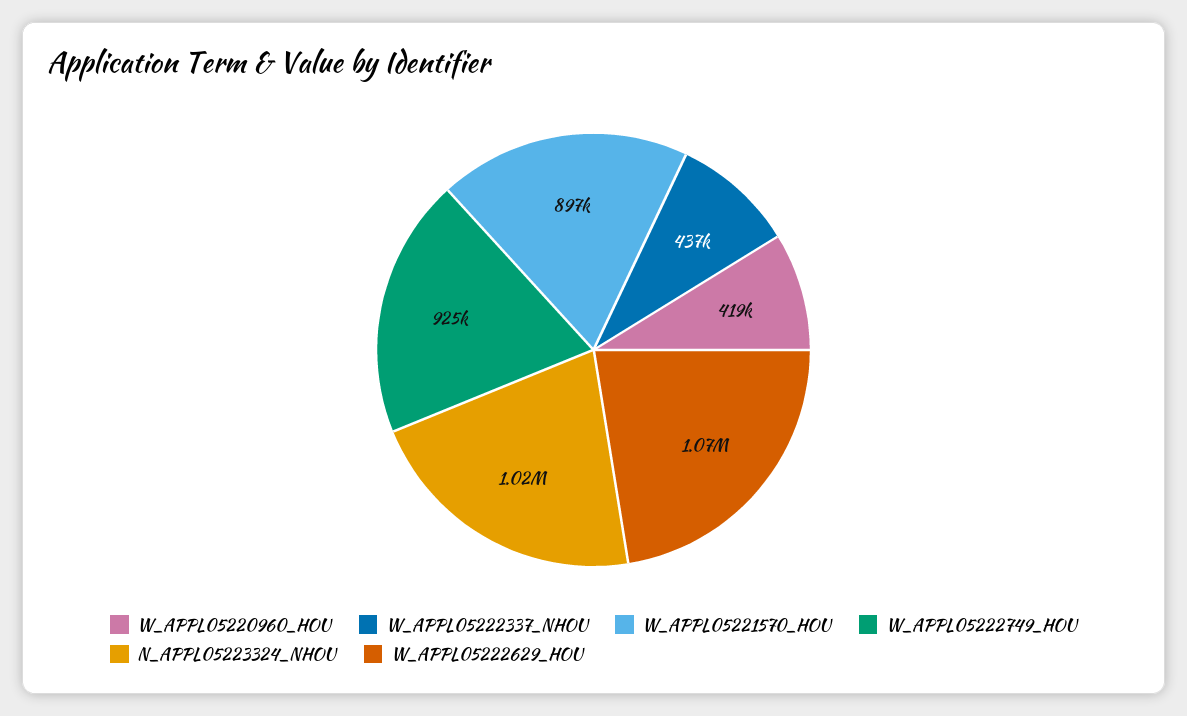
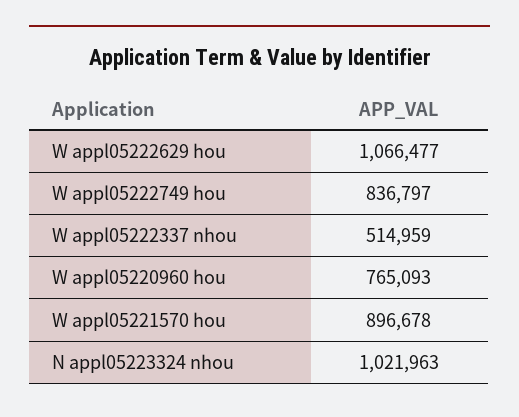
W_APPL05220960_HOU: 419000 -> 765093
W_APPL05222337_NHOU: 437000 -> 514959
W_APPL05222749_HOU: 925000 -> 836797

